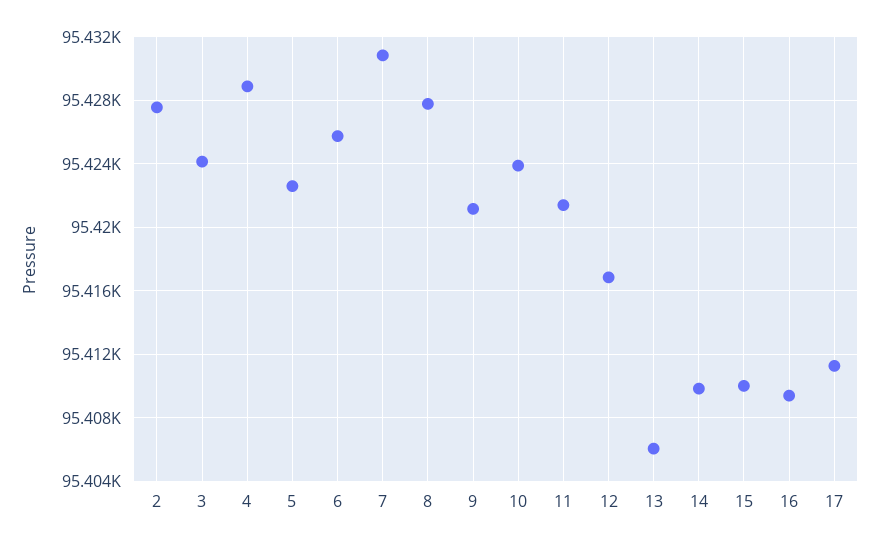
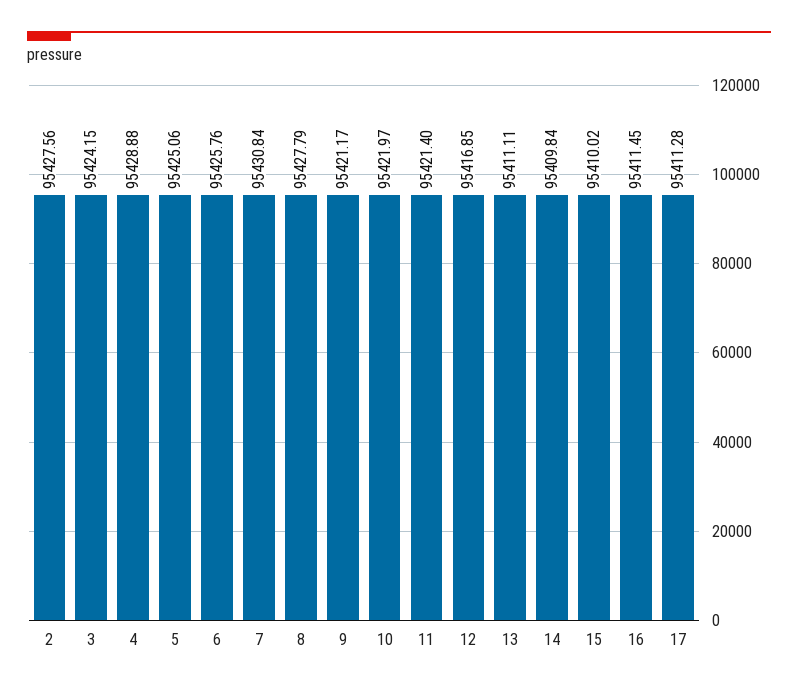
5: 95422.5 -> 95425.06
10: 95424 -> 95421.97
13: 95406 -> 95411.11
16: 95409.5 -> 95411.45

